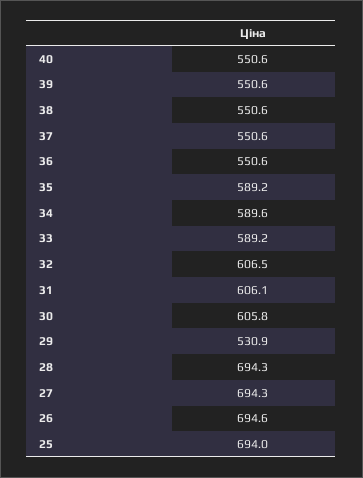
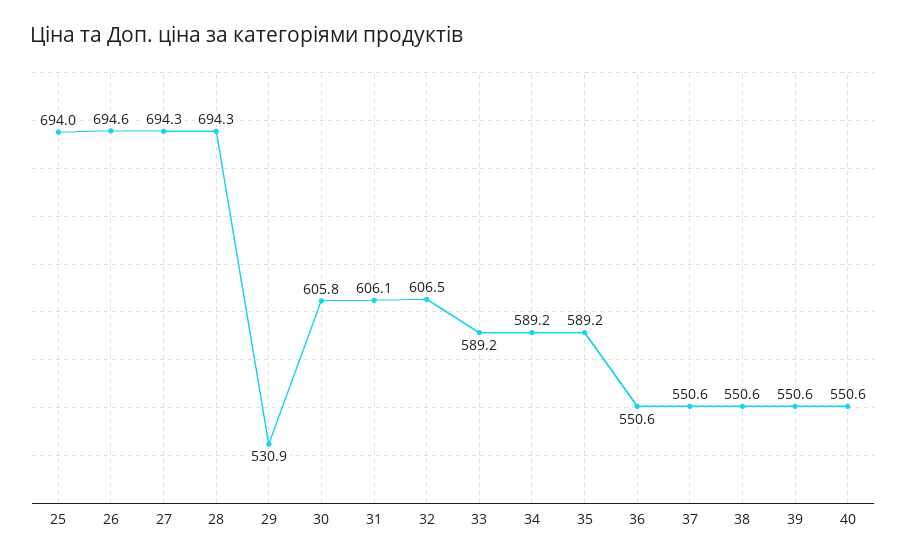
34: 589.6 -> 589.2

